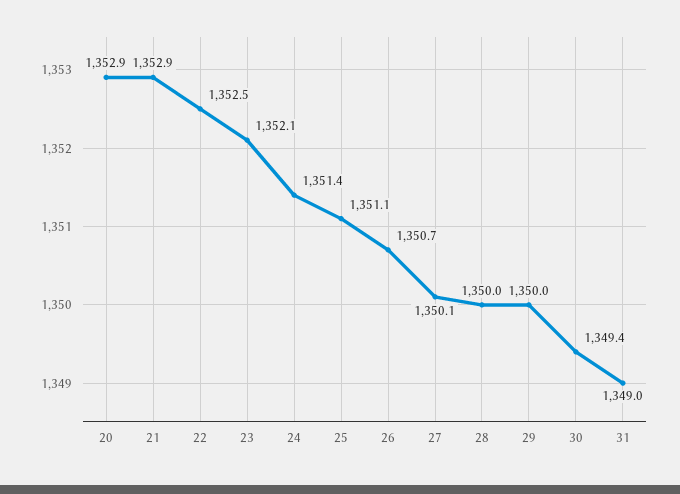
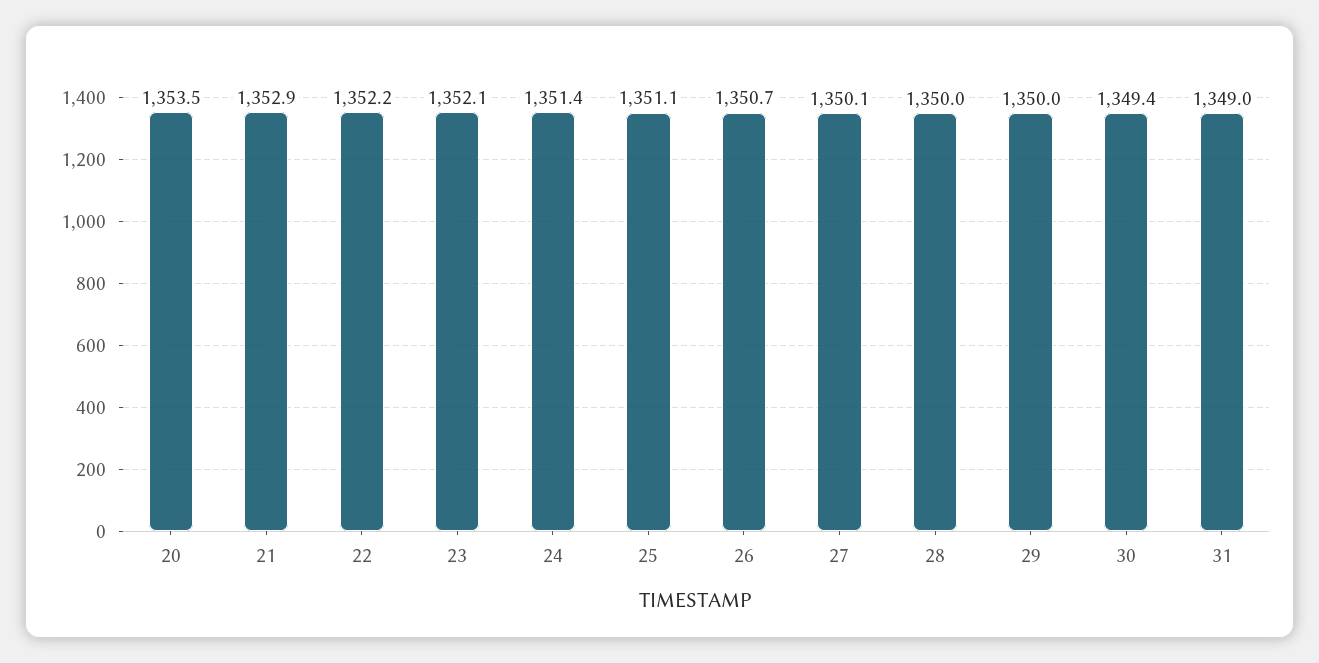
20: 1352.9 -> 1353.5
22: 1352.5 -> 1352.2

